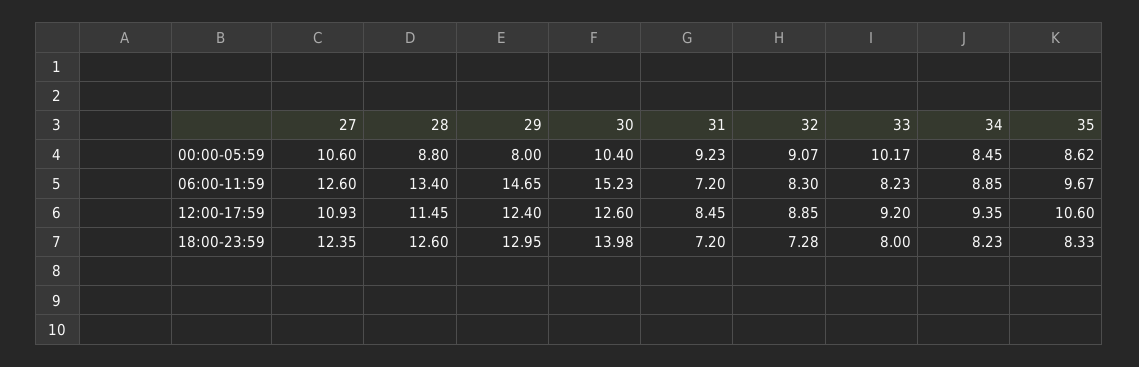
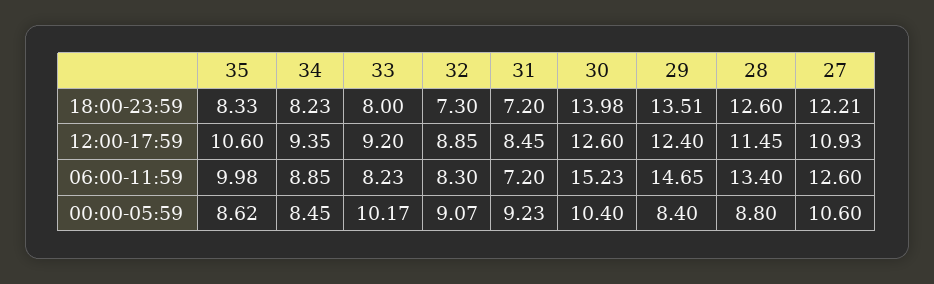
29, 00:00-05:59: 8 -> 8.4
35, 06:00-11:59: 9.67 -> 9.98
27, 18:00-23:59: 12.35 -> 12.21
29, 18:00-23:59: 12.95 -> 13.51
32, 18:00-23:59: 7.28 -> 7.3

